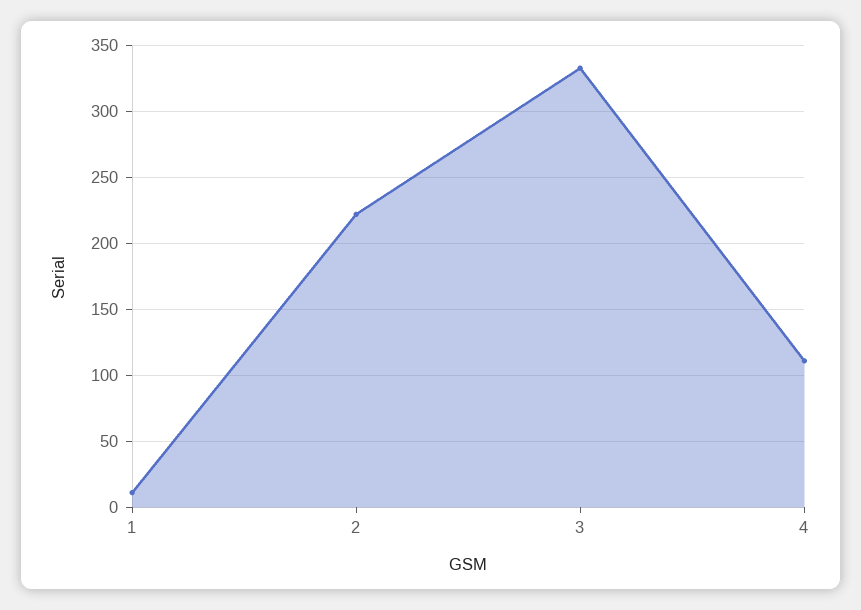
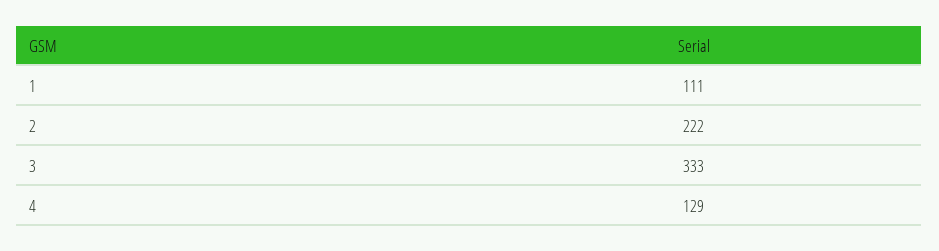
1: 10 -> 111
4: 110 -> 129

